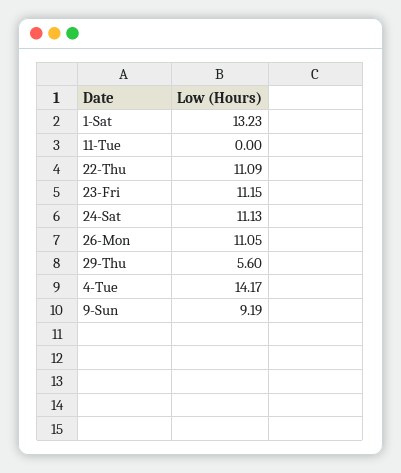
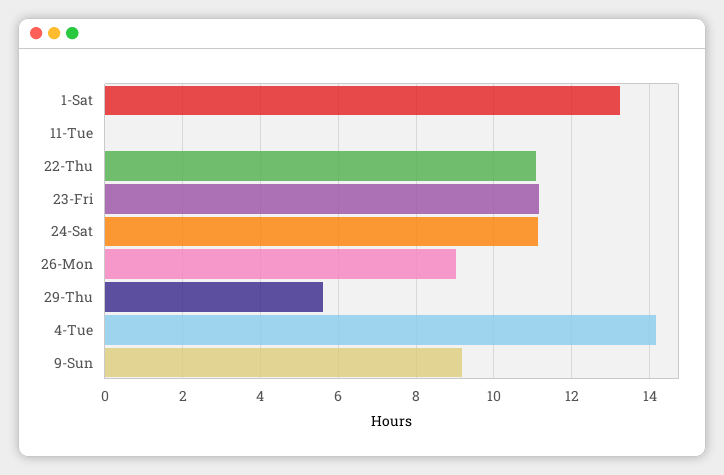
26-Mon: 11.05 -> 9

